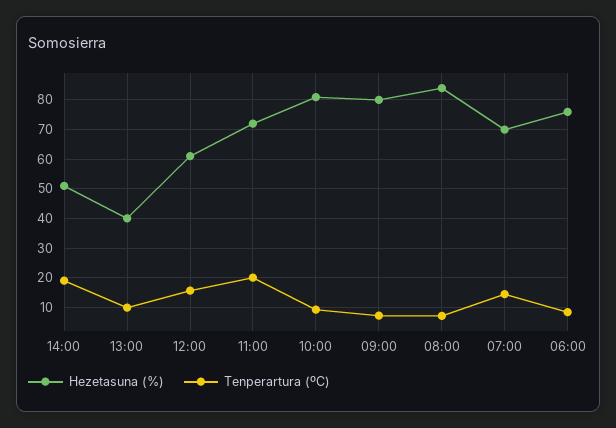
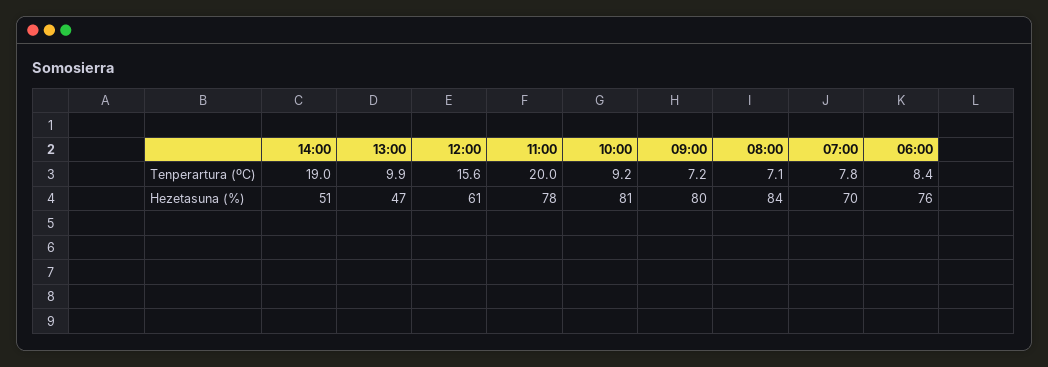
Hezetasuna (%), 13:00: 40 -> 47
Hezetasuna (%), 11:00: 72.5 -> 78
Tenperartura (ºC), 07:00: 15 -> 7.8

